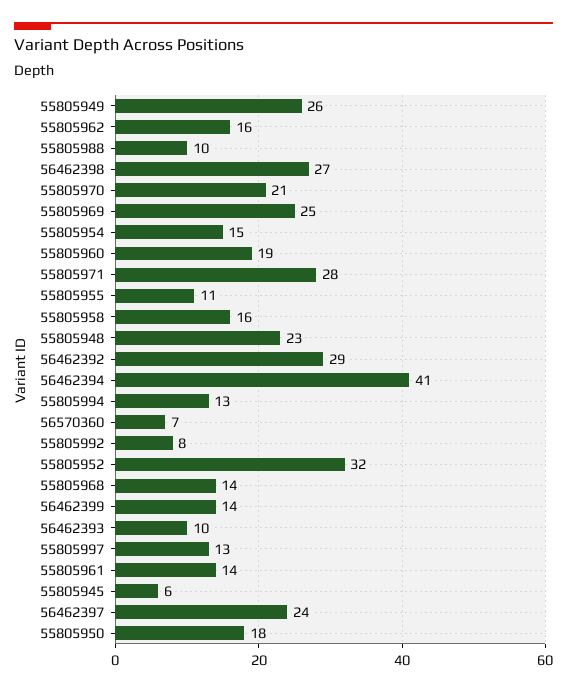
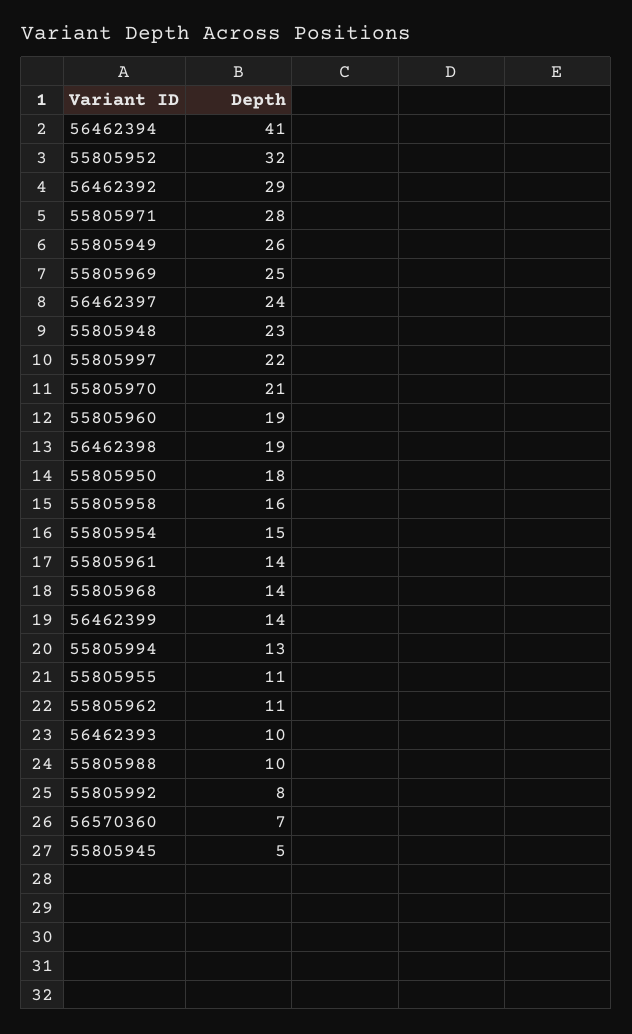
55805962: 16 -> 11
56462398: 27 -> 19
55805997: 13 -> 22
55805945: 6 -> 5

